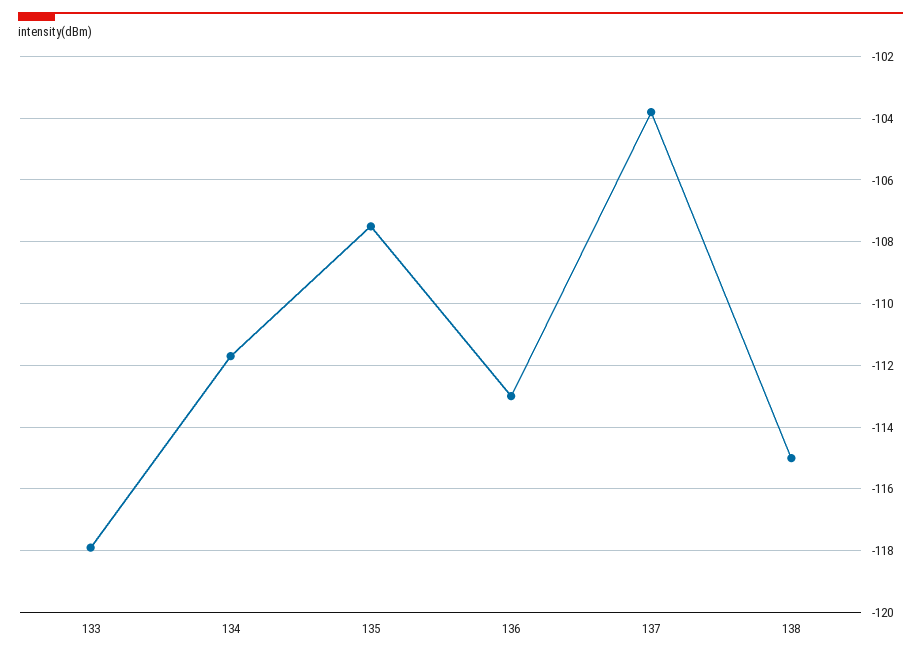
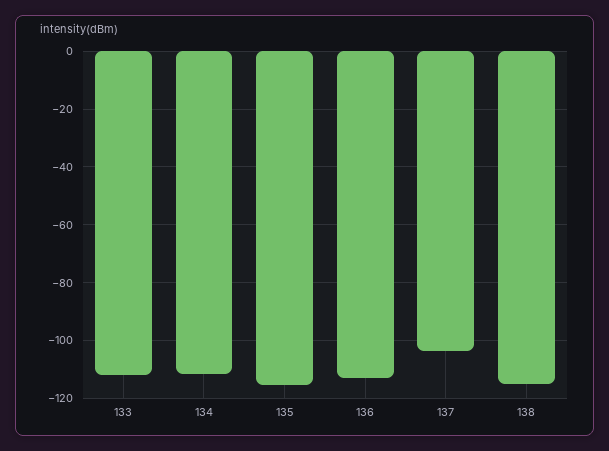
133: -118 -> -112.5
135: -107.5 -> -115

